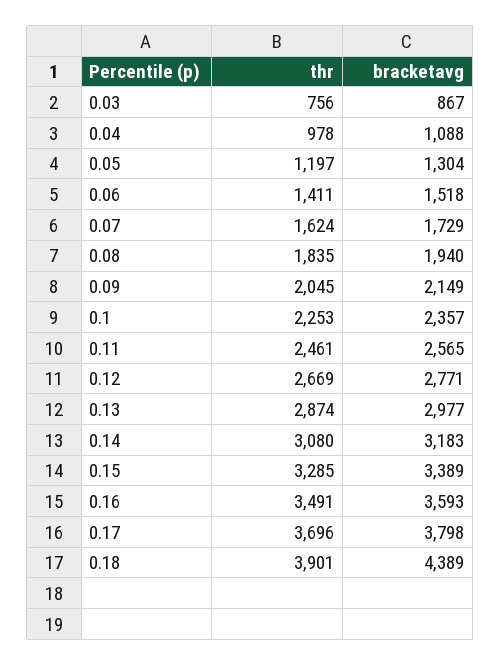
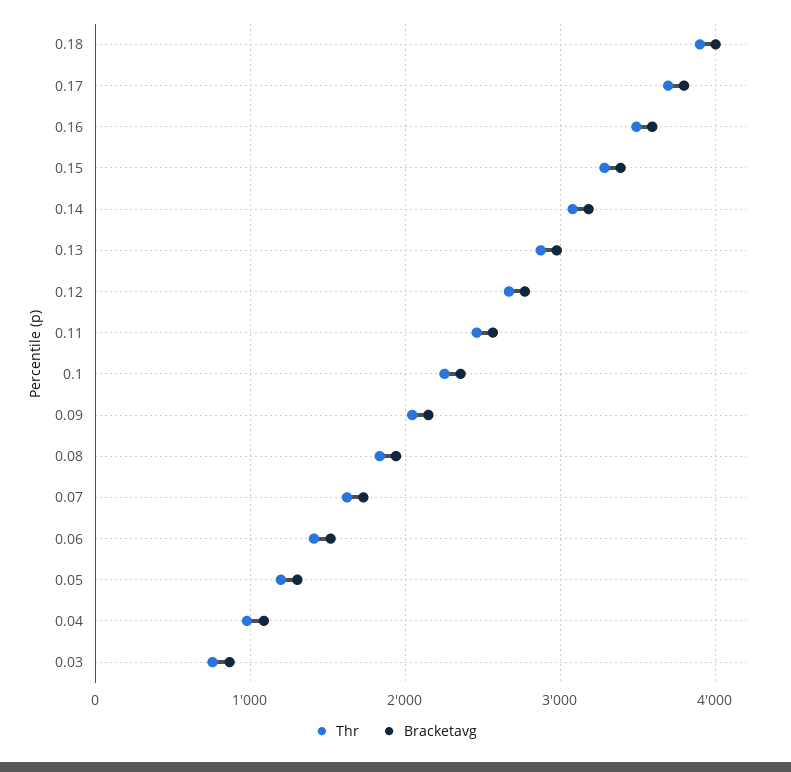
bracketavg, 0.18: 4389 -> 4000

